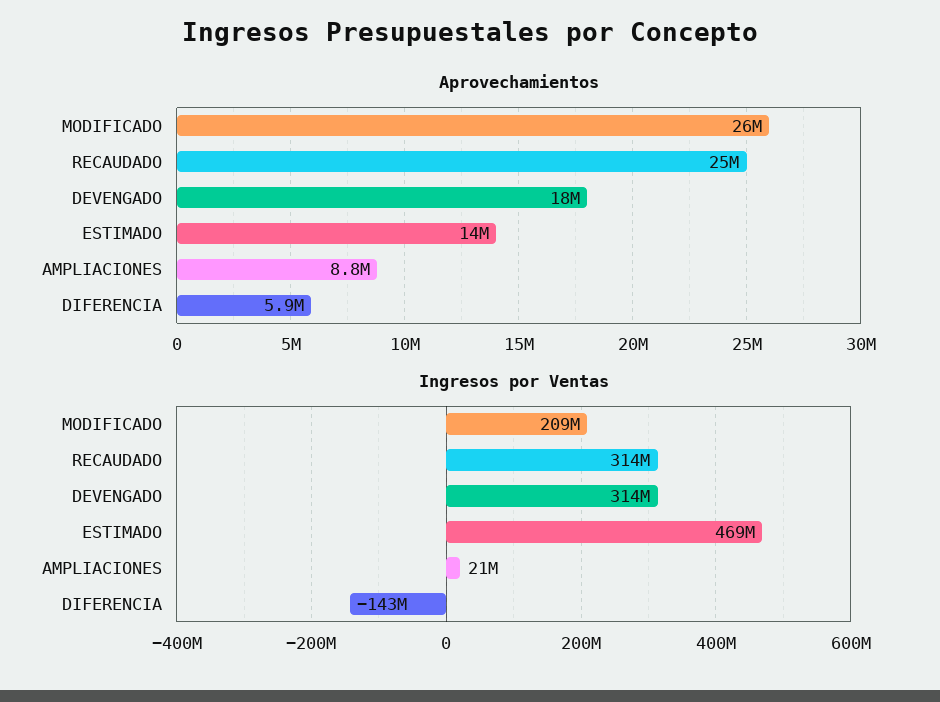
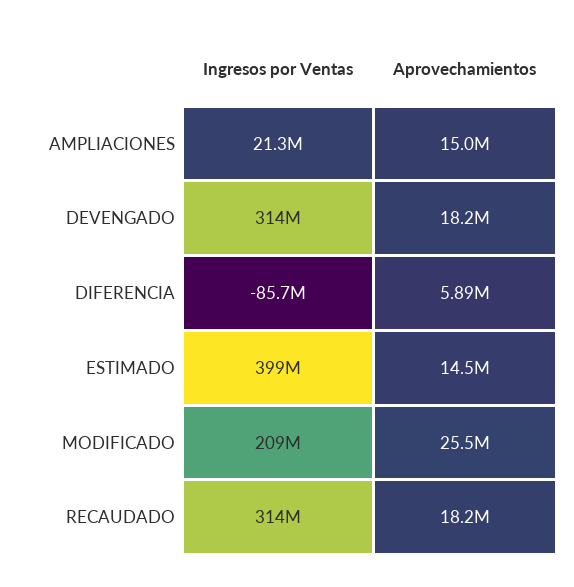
Aprovechamientos, RECAUDADO: 25000000 -> 18200000
Aprovechamientos, AMPLIACIONES: 8800000 -> 15000000
Ingresos por Ventas, ESTIMADO: 469000000 -> 399000000
Ingresos por Ventas, DIFERENCIA: -143000000 -> -85700000

